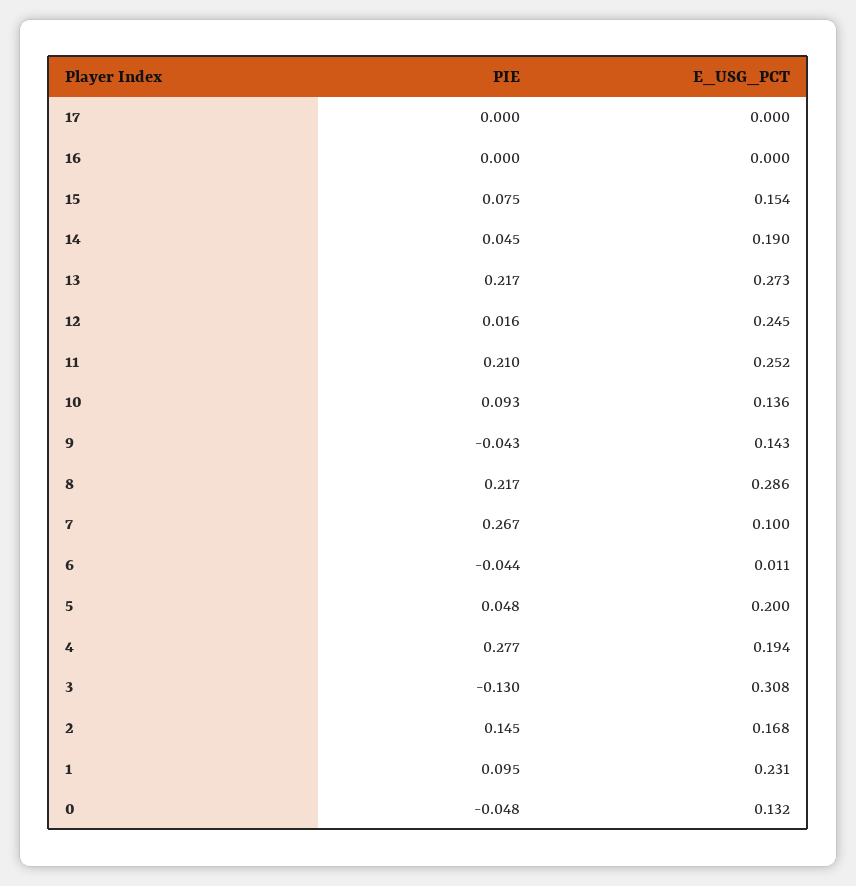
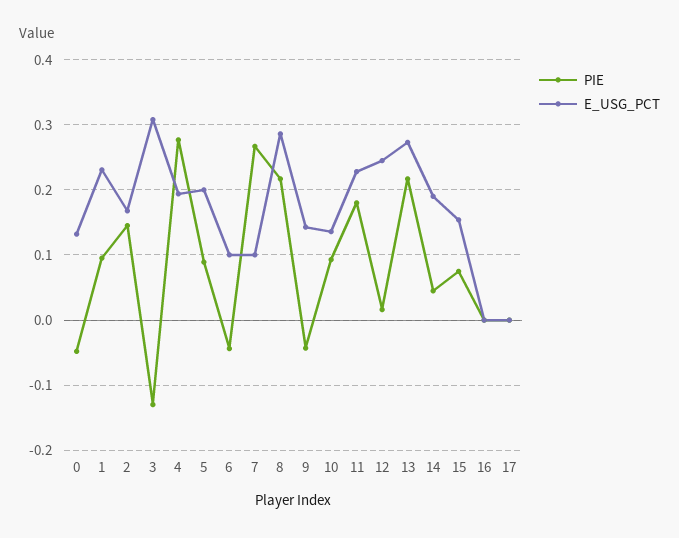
PIE, 11: 0.21 -> 0.18
E_USG_PCT, 11: 0.252 -> 0.23
E_USG_PCT, 6: 0.011 -> 0.1
PIE, 5: 0.048 -> 0.09

